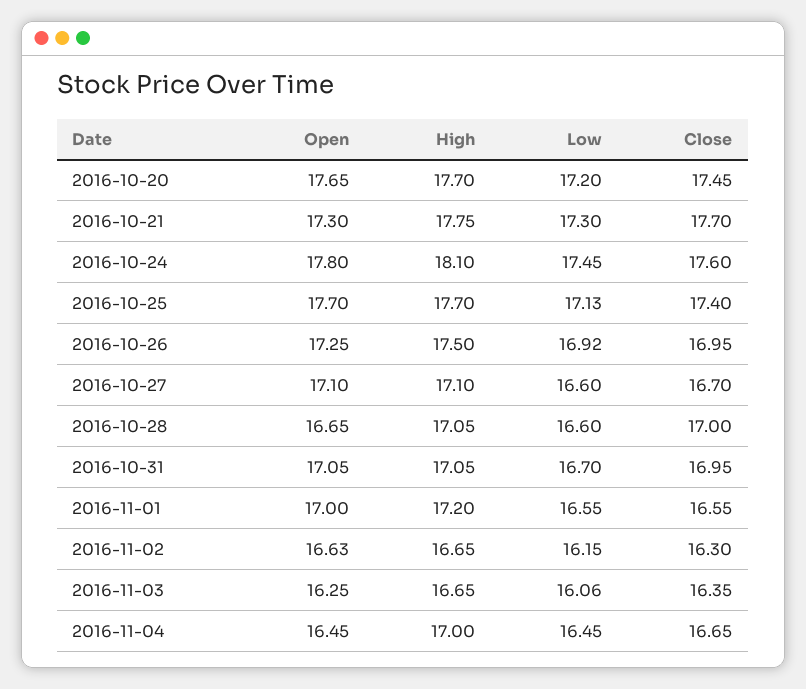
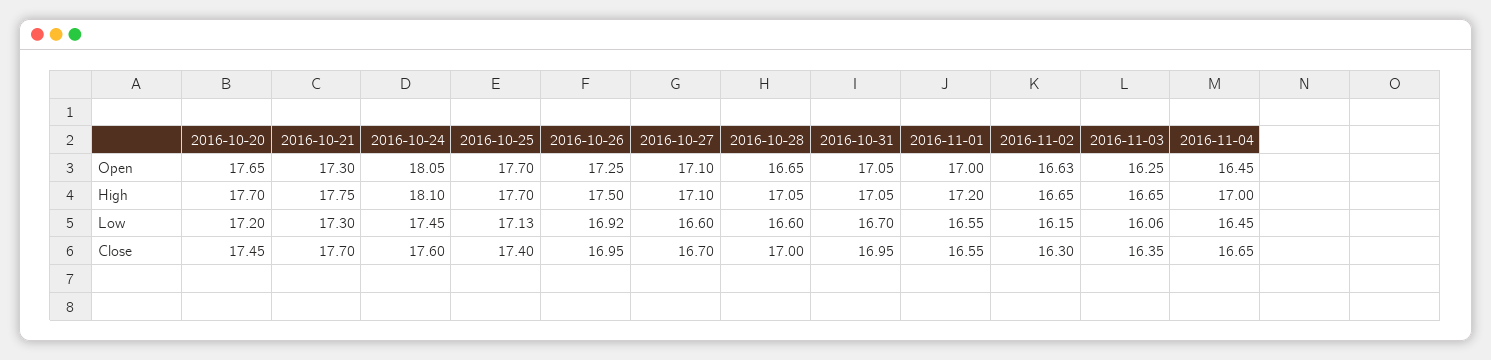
Open, 2016-10-24: 17.8 -> 18.05

